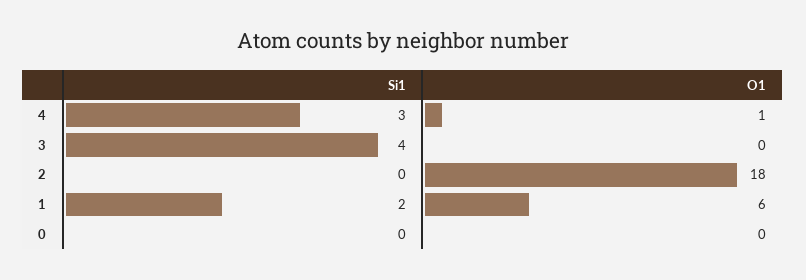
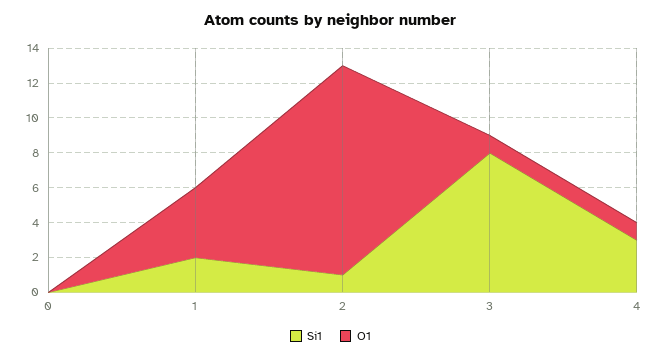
Si1, 3: 4 -> 8
O1, 3: 0 -> 1
Si1, 2: 0 -> 1
O1, 2: 18 -> 12
O1, 1: 6 -> 4

